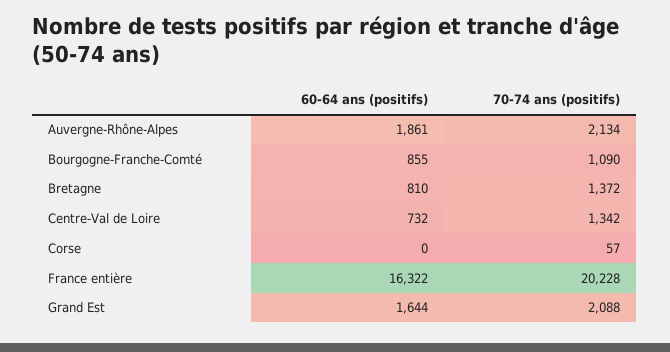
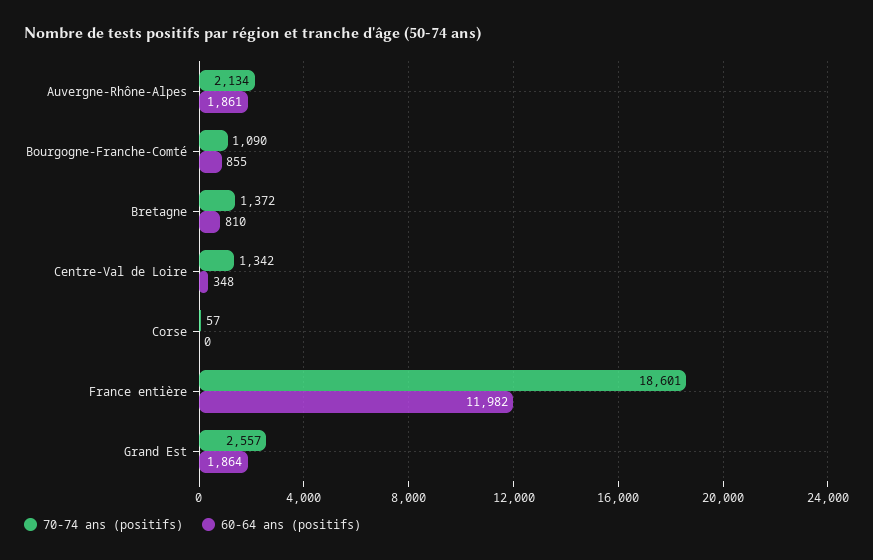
60-64 ans (positifs), Centre-Val de Loire: 732 -> 348
60-64 ans (positifs), France entière: 16322 -> 11982
70-74 ans (positifs), France entière: 20228 -> 18601
60-64 ans (positifs), Grand Est: 1644 -> 1864
70-74 ans (positifs), Grand Est: 2088 -> 2557

